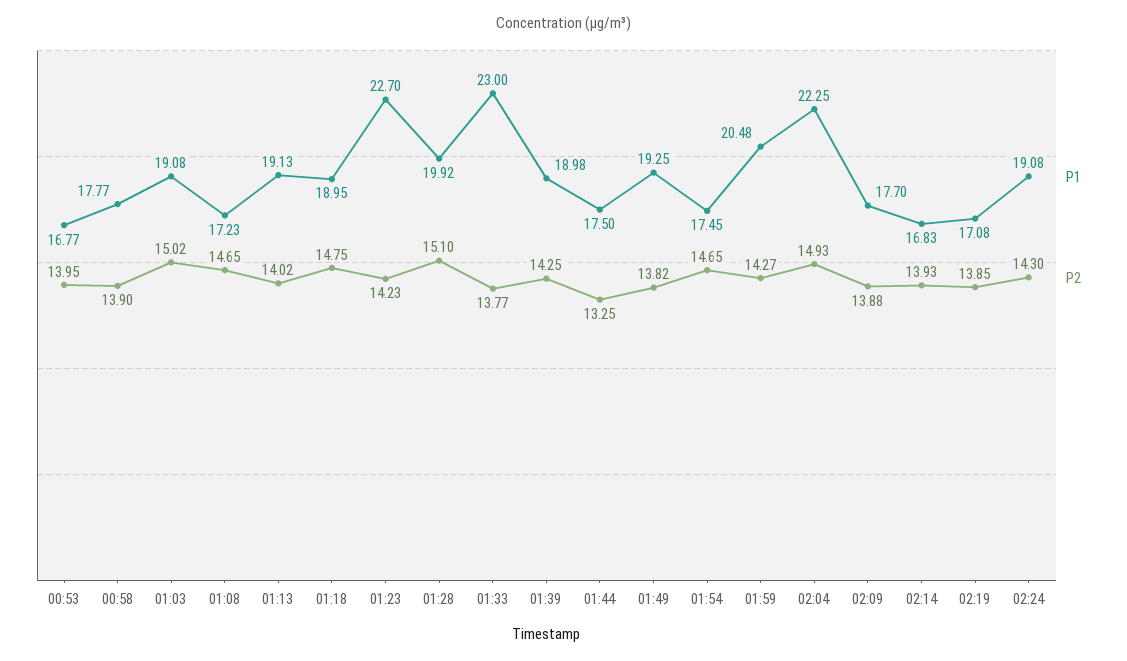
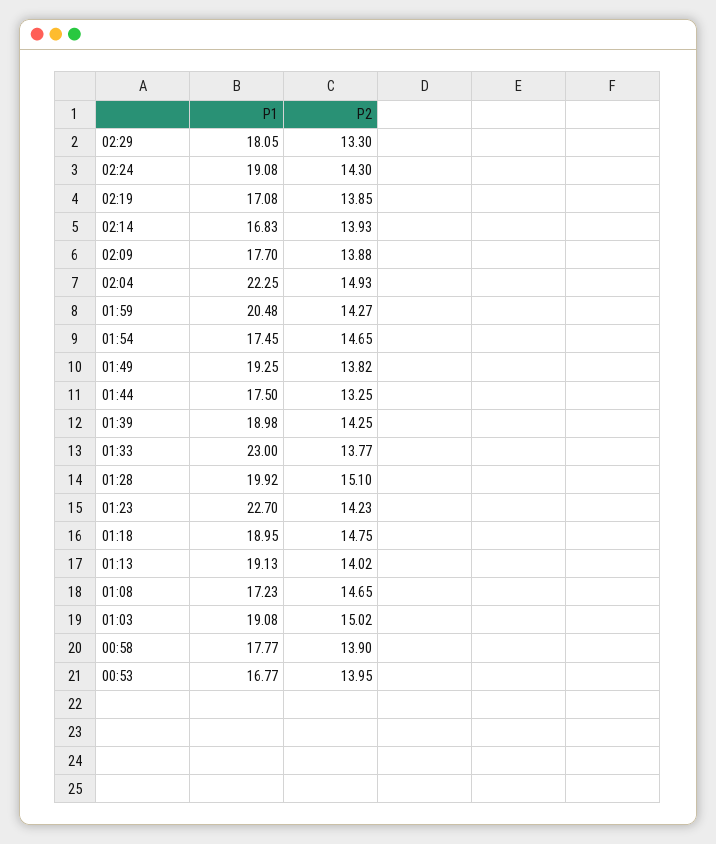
P1, 02:29: none -> 18.05
P2, 02:29: none -> 13.3

